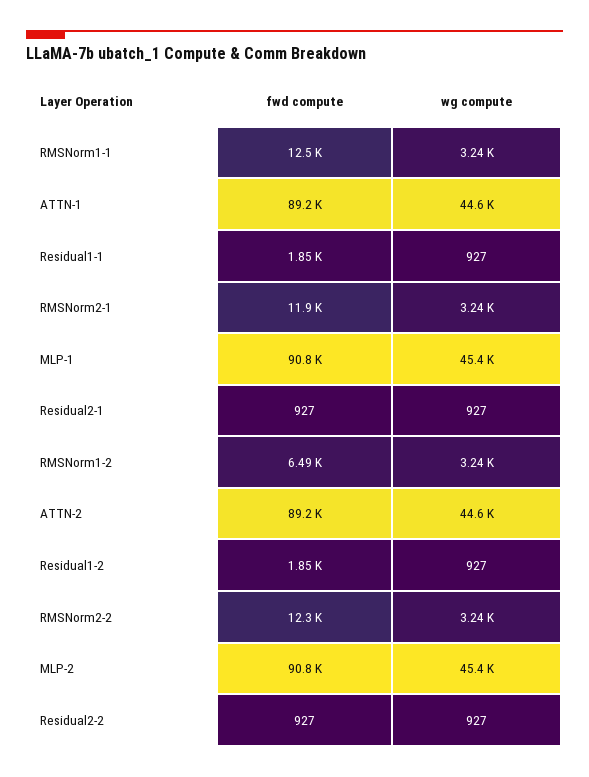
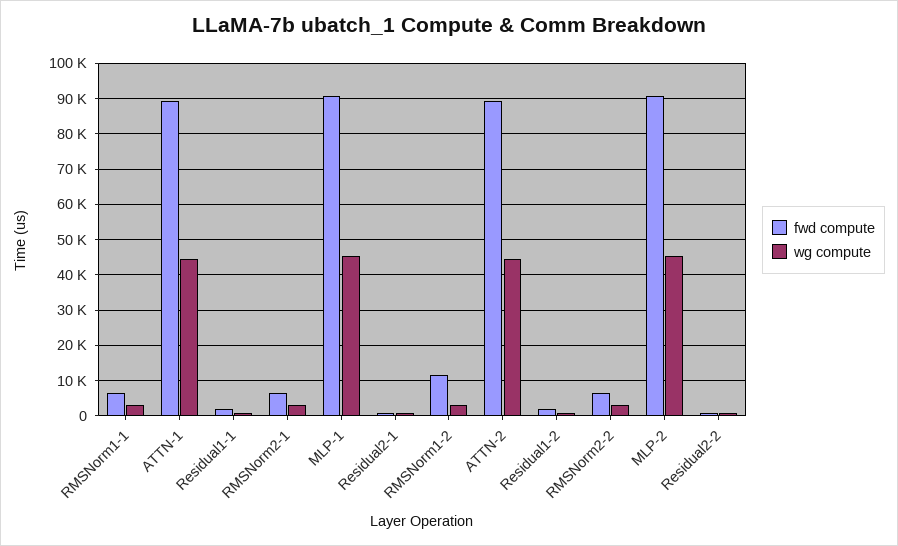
fwd compute, RMSNorm1-1: 12500 -> 6000
fwd compute, RMSNorm2-1: 11900 -> 6000
fwd compute, RMSNorm1-2: 6490 -> 12000
fwd compute, RMSNorm2-2: 12300 -> 6000

